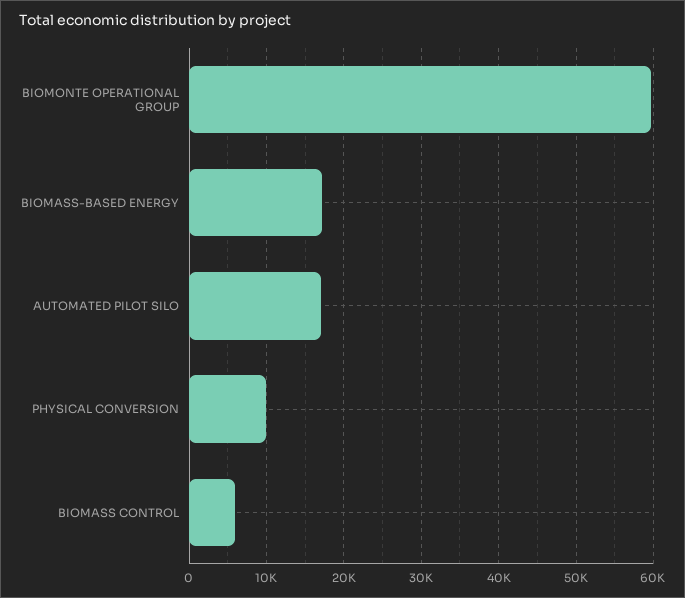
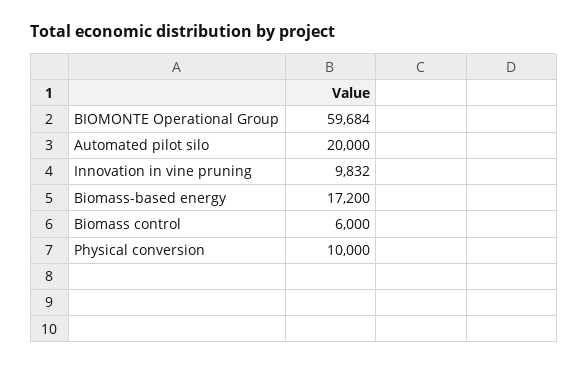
AUTOMATED PILOT SILO: 17000 -> 20000
Innovation in vine pruning: none -> 9832

